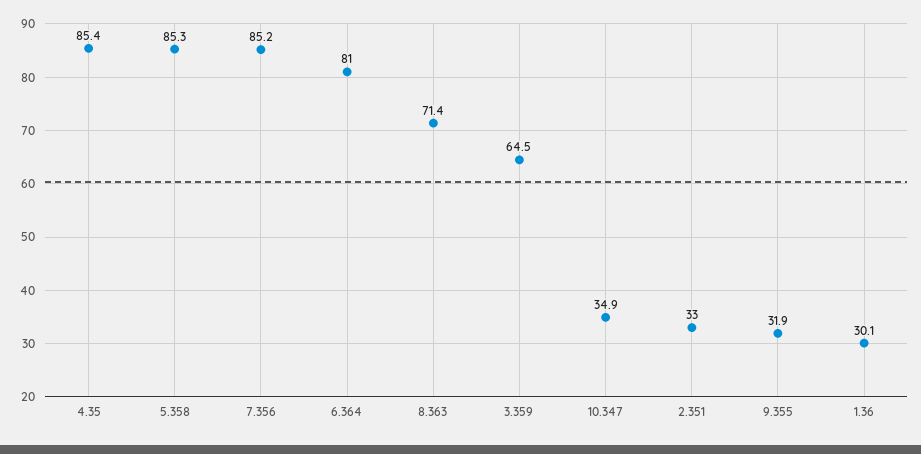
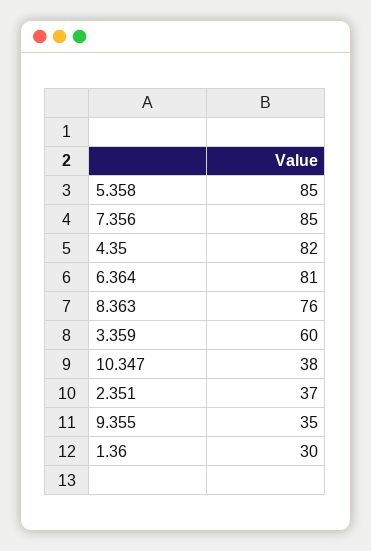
4.35: 85.4 -> 82
8.363: 71.4 -> 76
3.359: 64.5 -> 60
10.347: 34.9 -> 38
2.351: 33 -> 37
9.355: 31.9 -> 35

